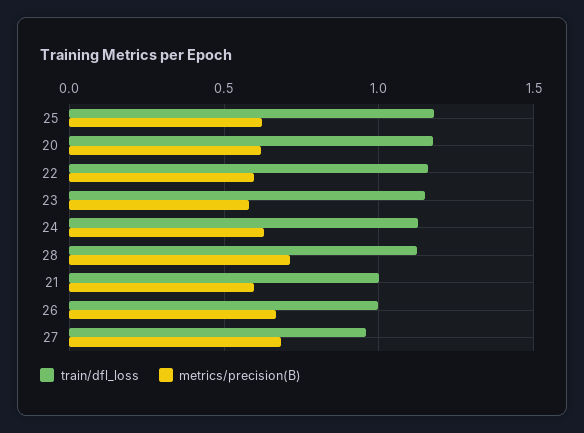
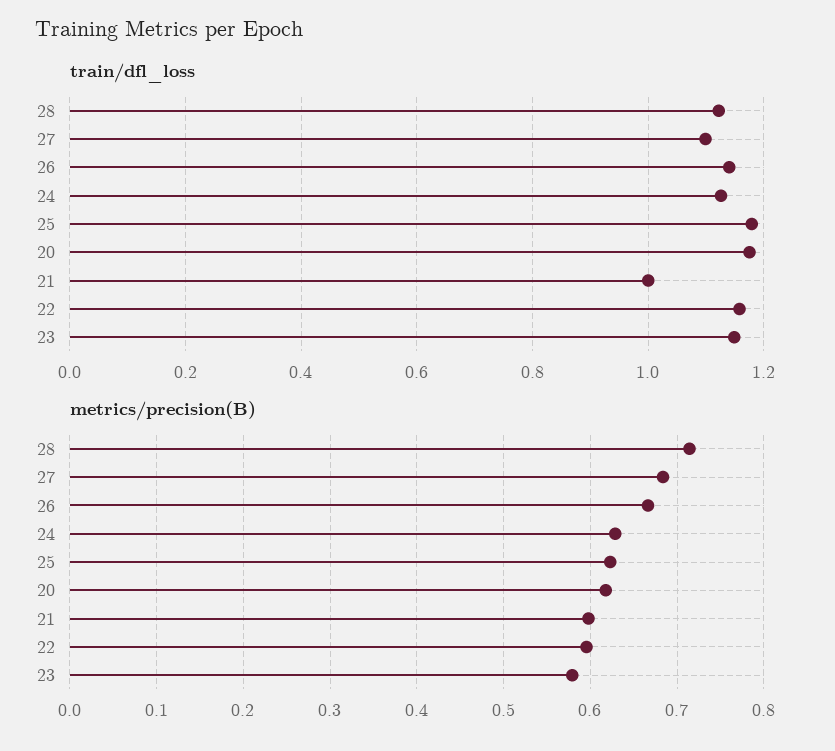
train/dfl_loss, 26: 1 -> 1.14
train/dfl_loss, 27: 0.95 -> 1.1

